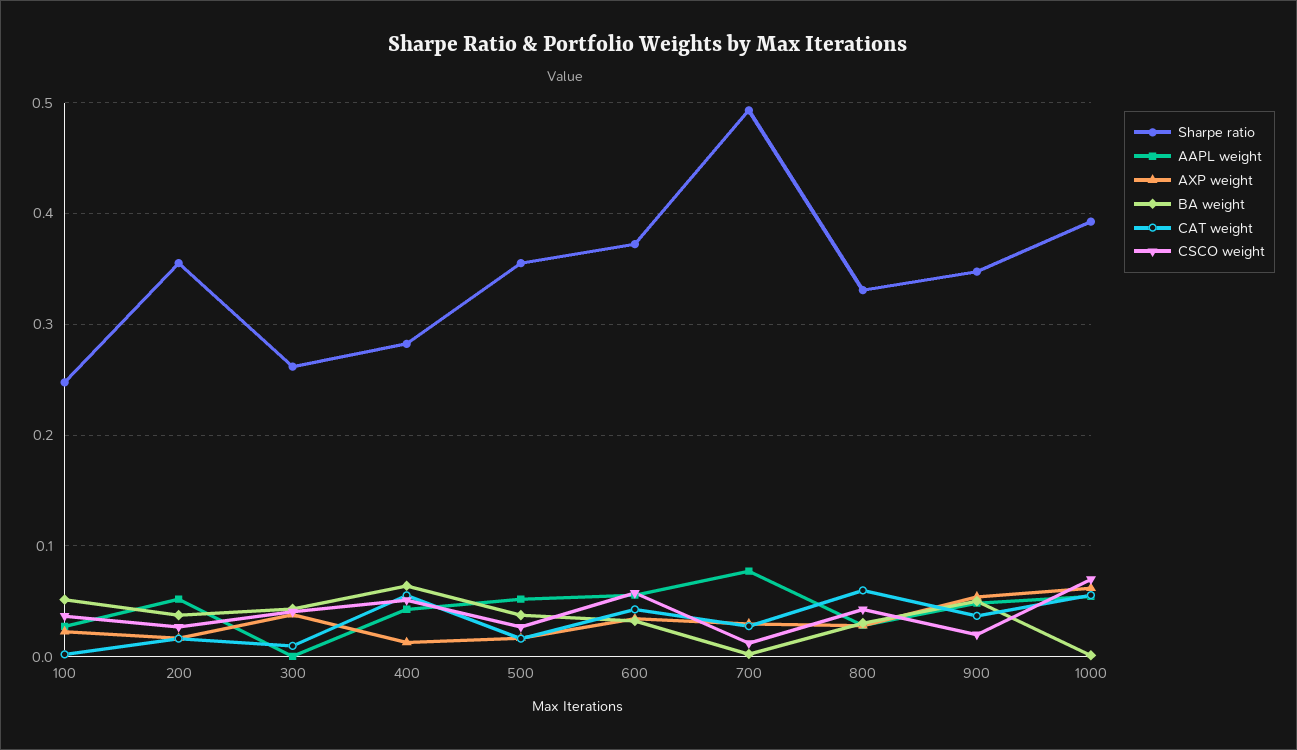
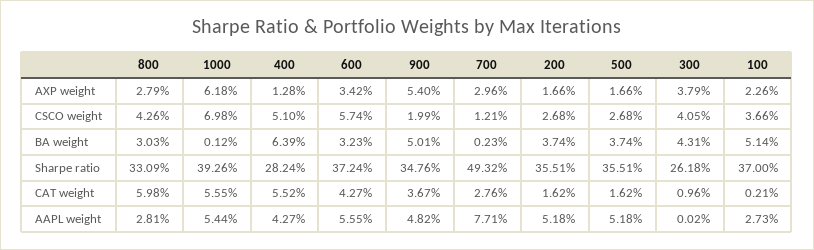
Sharpe ratio, 100: 0.25 -> 0.37

